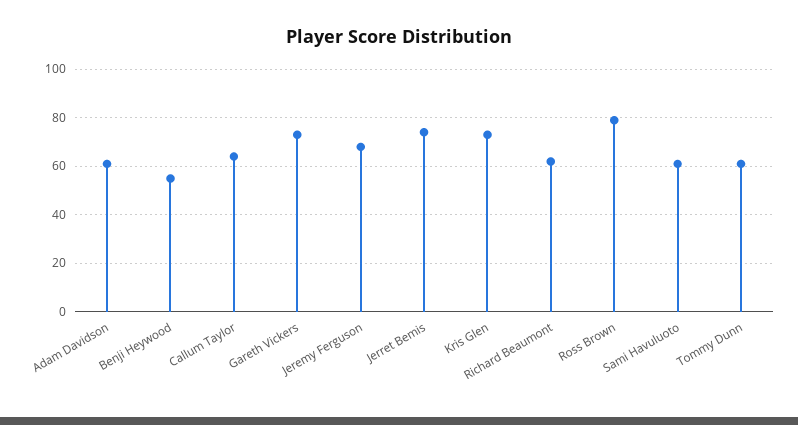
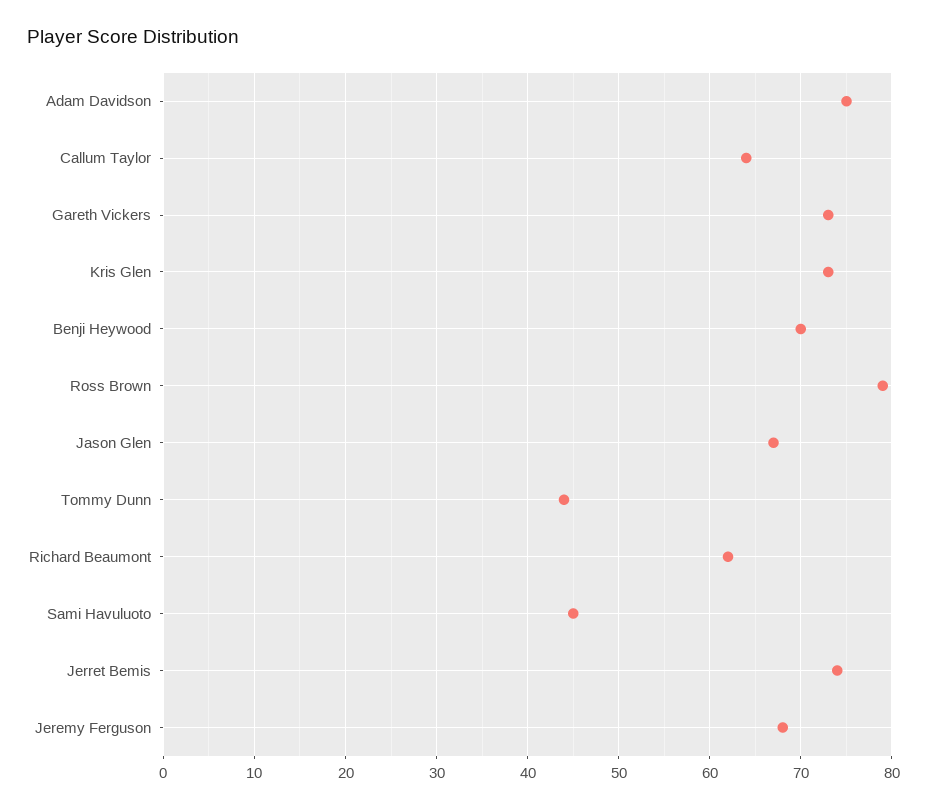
Adam Davidson: 60 -> 75
Benji Heywood: 55 -> 70
Sami Havuluoto: 60 -> 45
Tommy Dunn: 60 -> 44
Jason Glen: none -> 67

